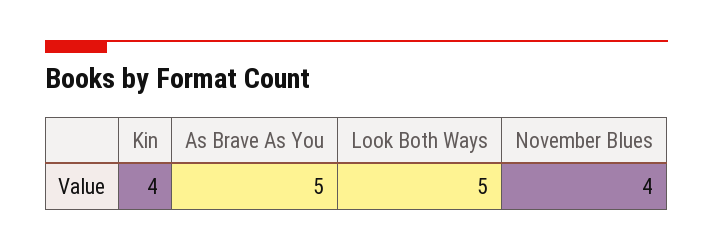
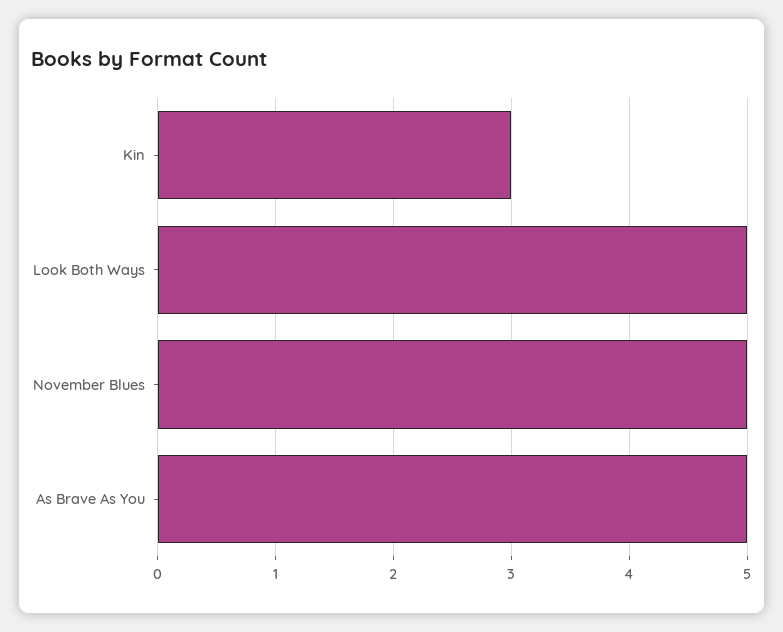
Kin: 4 -> 3
November Blues: 4 -> 5

